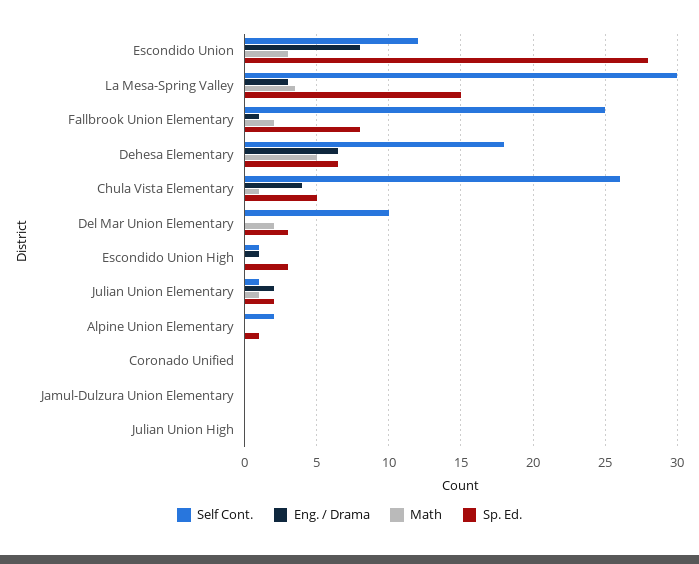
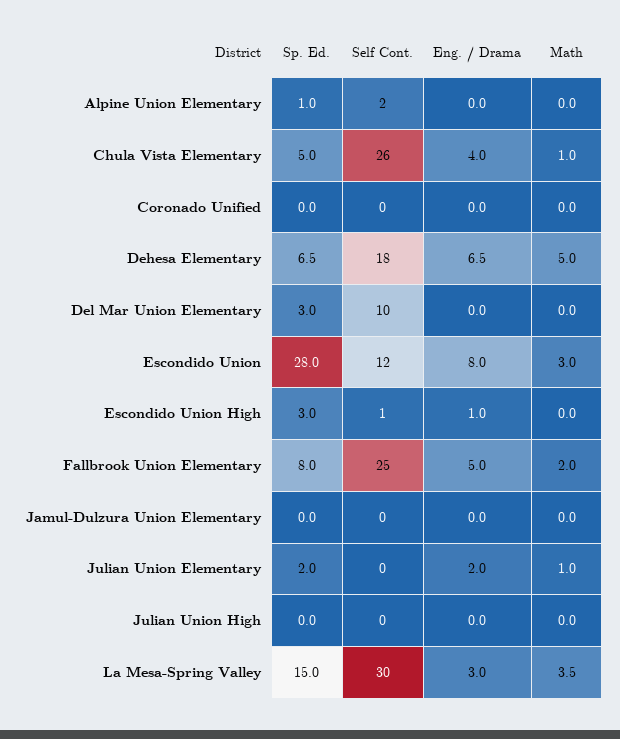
Eng. / Drama, Fallbrook Union Elementary: 1 -> 5
Math, Del Mar Union Elementary: 2 -> 0
Self Cont., Julian Union Elementary: 1 -> 0

